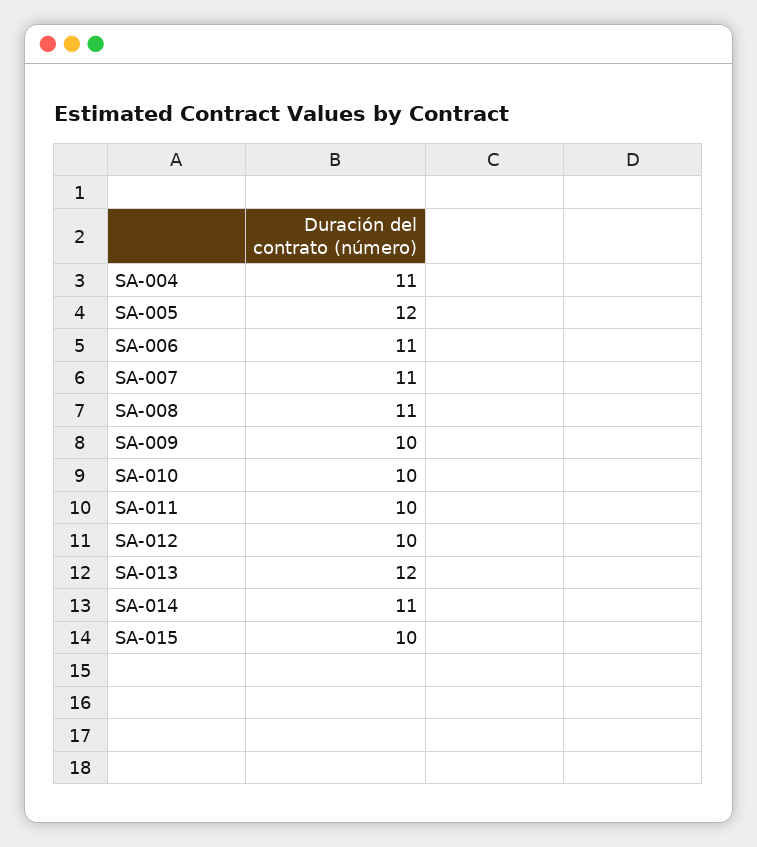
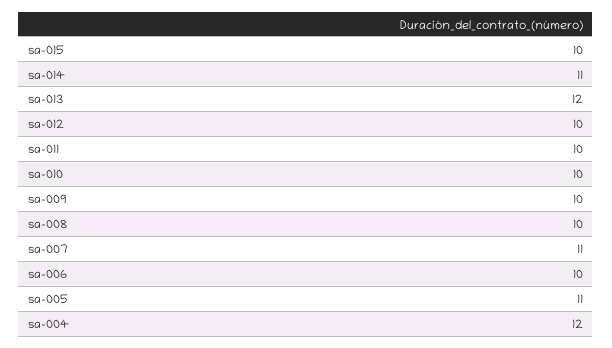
SA-004: 11 -> 12
SA-005: 12 -> 11
SA-006: 11 -> 10
SA-008: 11 -> 10

